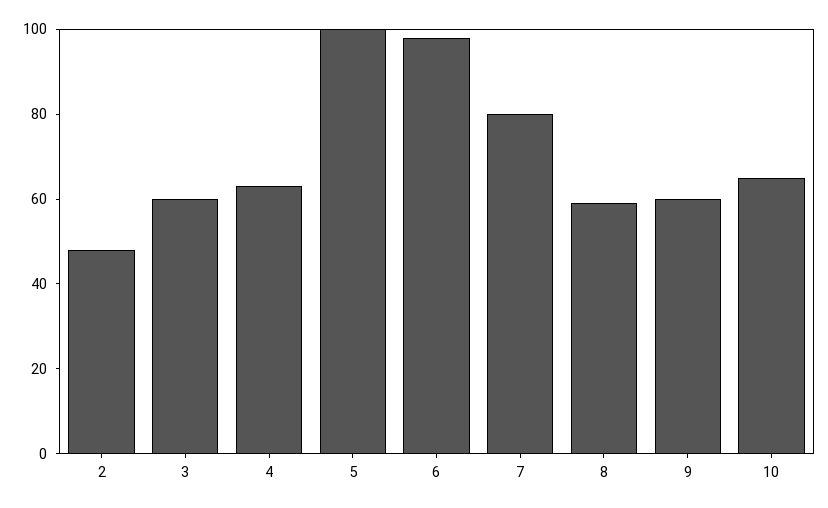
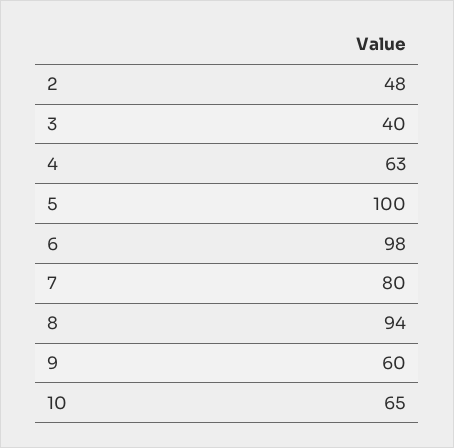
3: 60 -> 40
8: 60 -> 94

